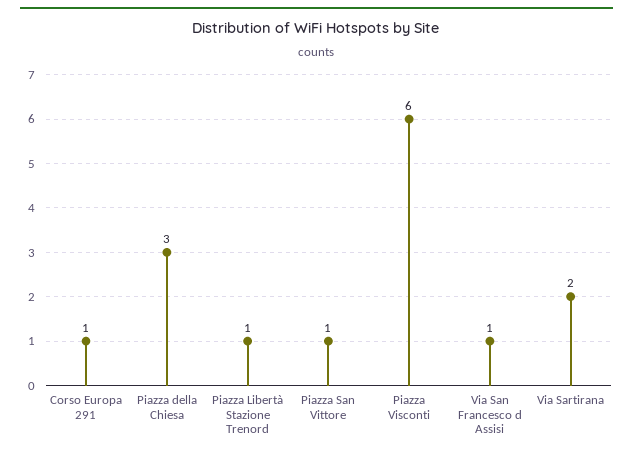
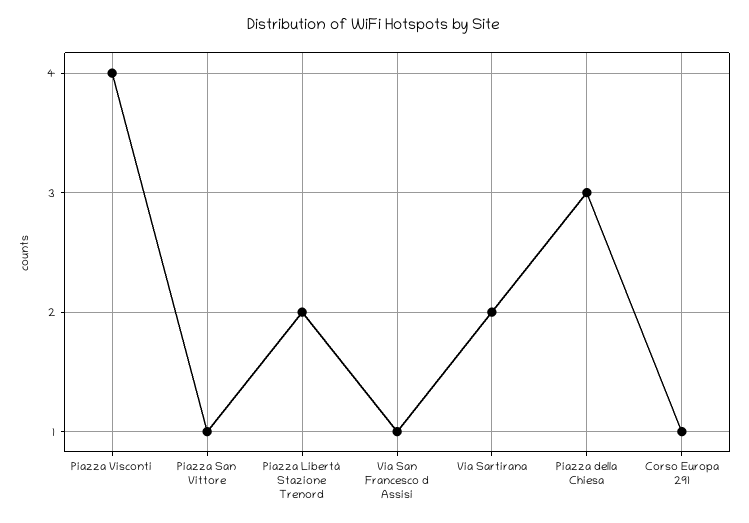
Piazza Libertà Stazione Trenord: 1 -> 2
Piazza Visconti: 6 -> 4

